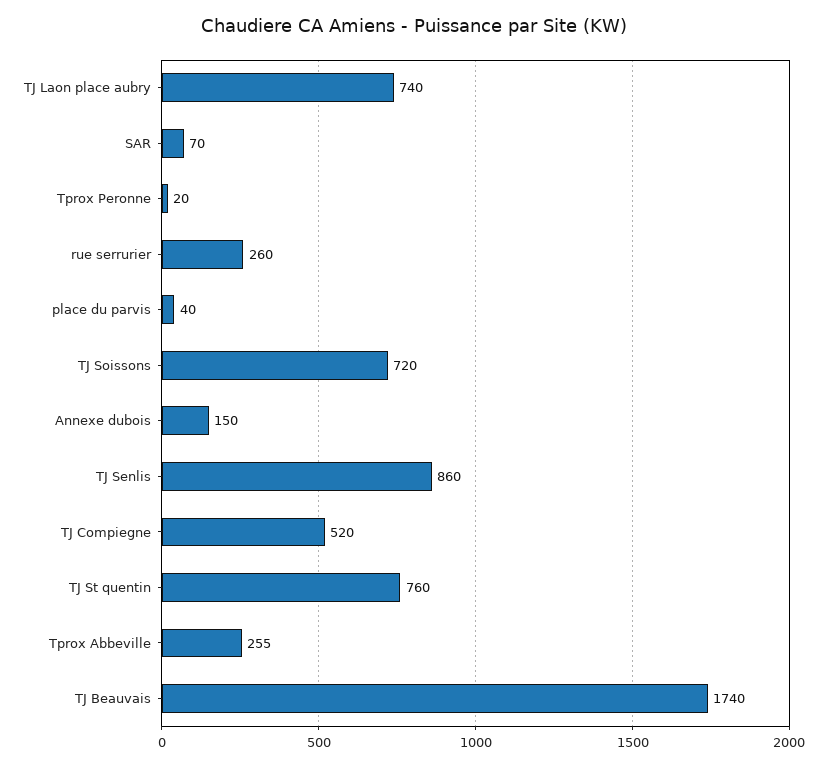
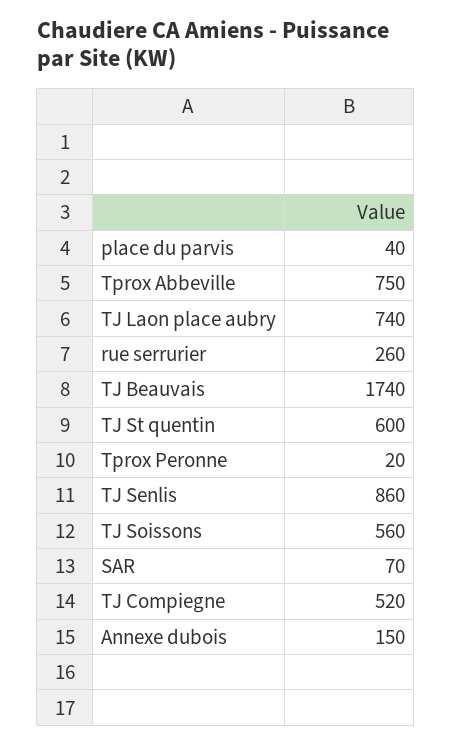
TJ Soissons: 720 -> 560
TJ St quentin: 760 -> 600
Tprox Abbeville: 255 -> 750

